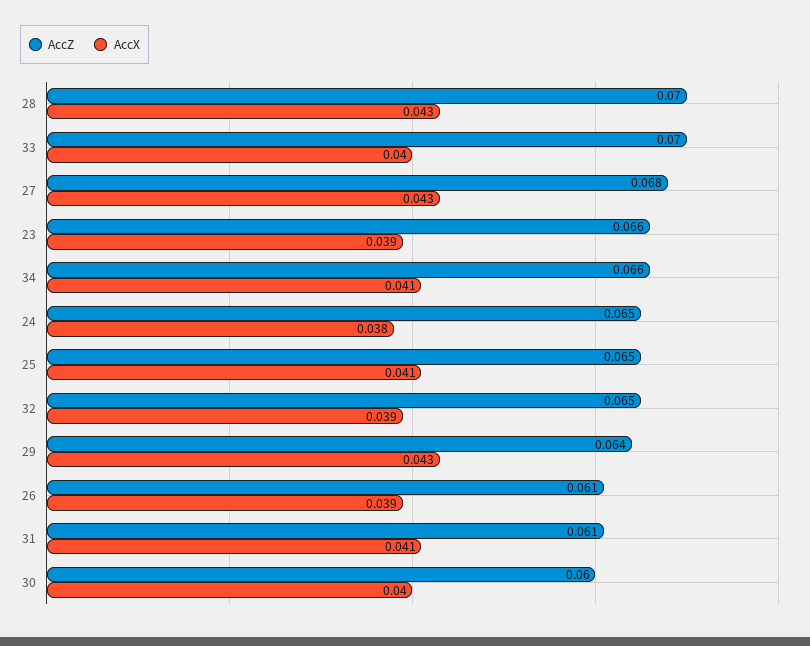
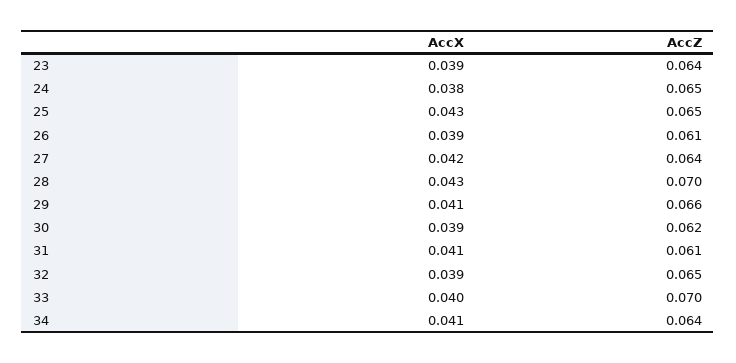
AccZ, 27: 0.068 -> 0.064
AccX, 27: 0.043 -> 0.042
AccZ, 23: 0.066 -> 0.064
AccZ, 34: 0.066 -> 0.064
AccX, 25: 0.041 -> 0.043
AccZ, 29: 0.064 -> 0.066
AccX, 29: 0.043 -> 0.041
AccZ, 30: 0.06 -> 0.062
AccX, 30: 0.04 -> 0.039

